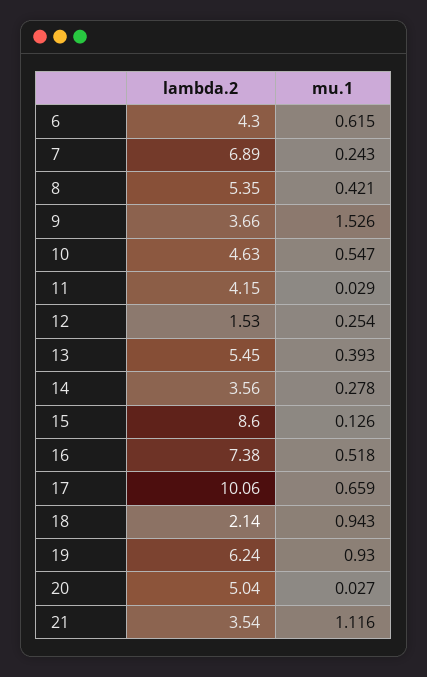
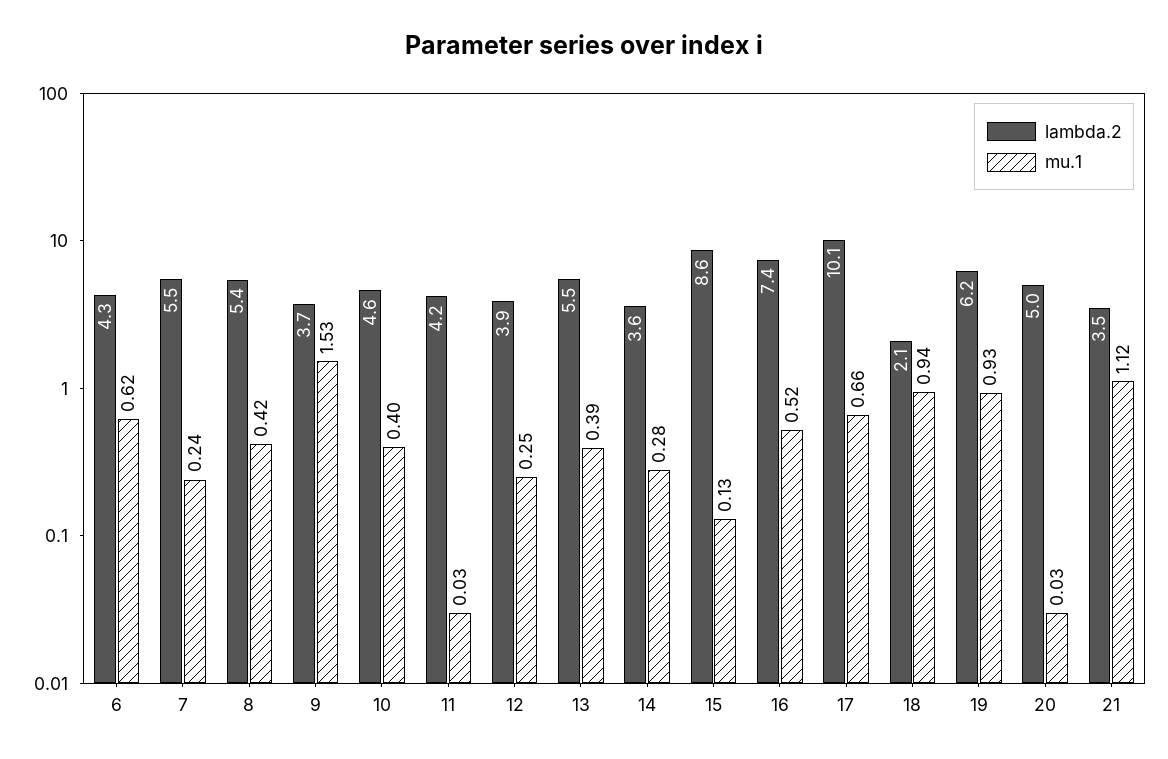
lambda.2, 7: 6.89 -> 5.5
mu.1, 10: 0.547 -> 0.4
lambda.2, 12: 1.53 -> 3.9

